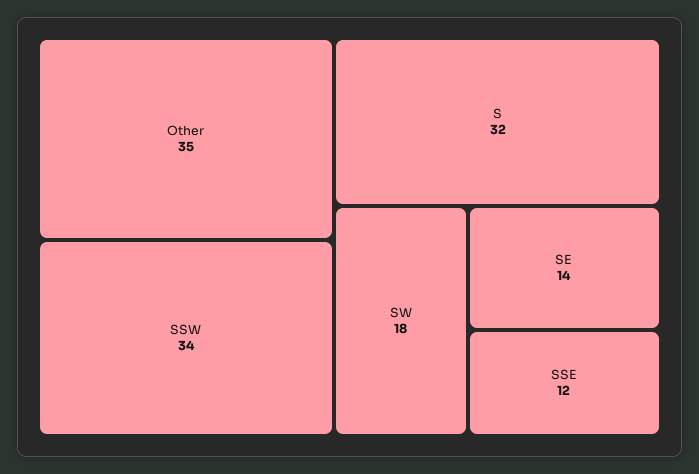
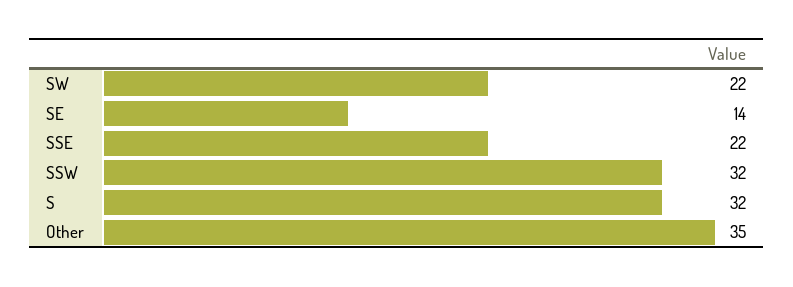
SSW: 34 -> 32
SW: 18 -> 22
SSE: 12 -> 22

